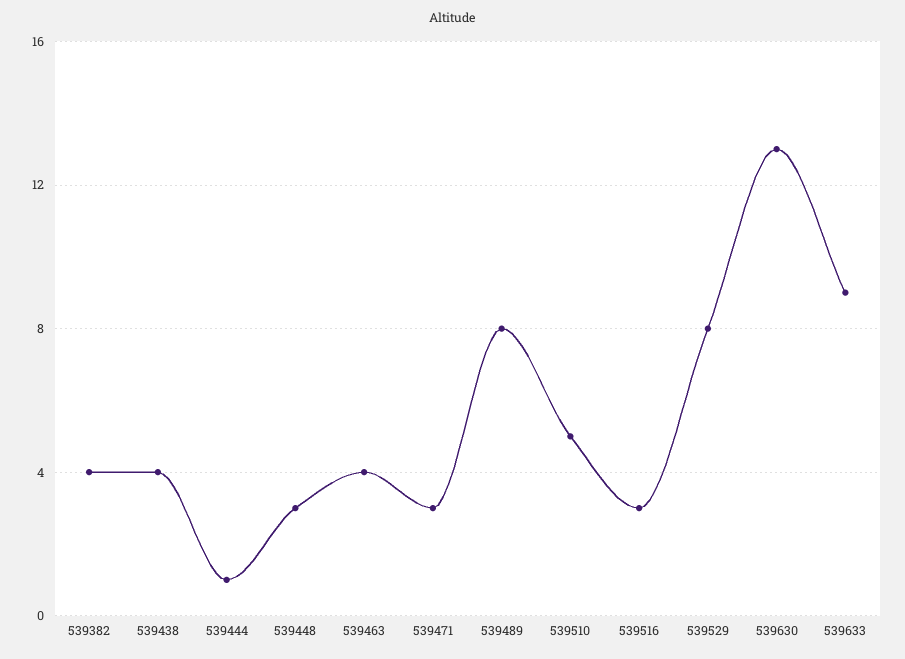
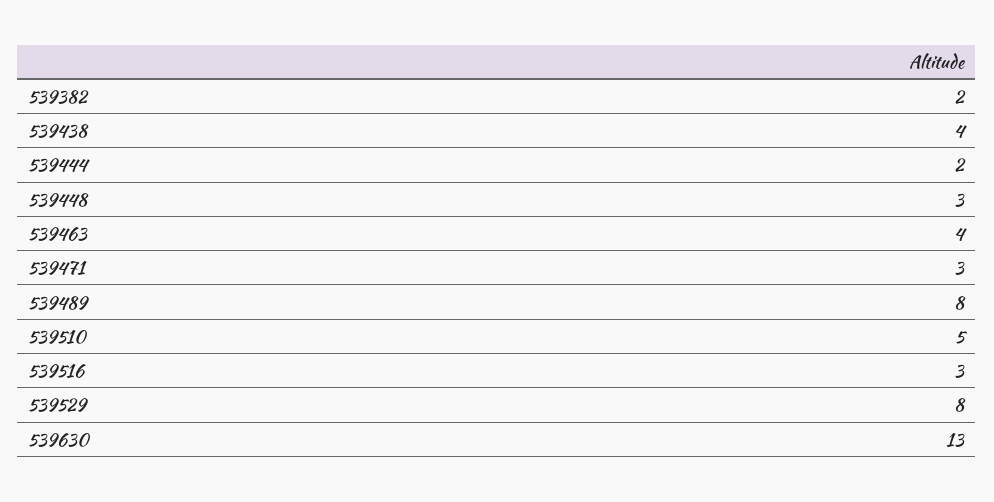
539382: 4 -> 2
539444: 1 -> 2
539633: 9 -> none

